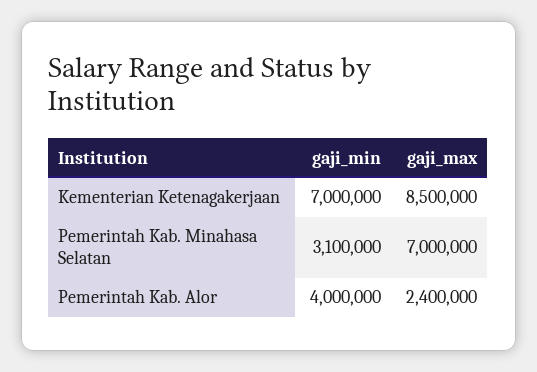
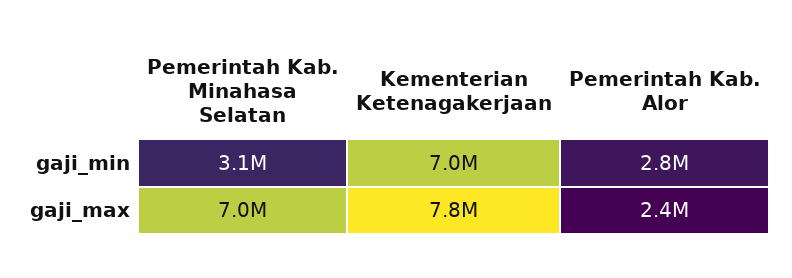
gaji_max, Kementerian Ketenagakerjaan: 8500000 -> 7800000
gaji_min, Pemerintah Kab. Alor: 4000000 -> 2800000

